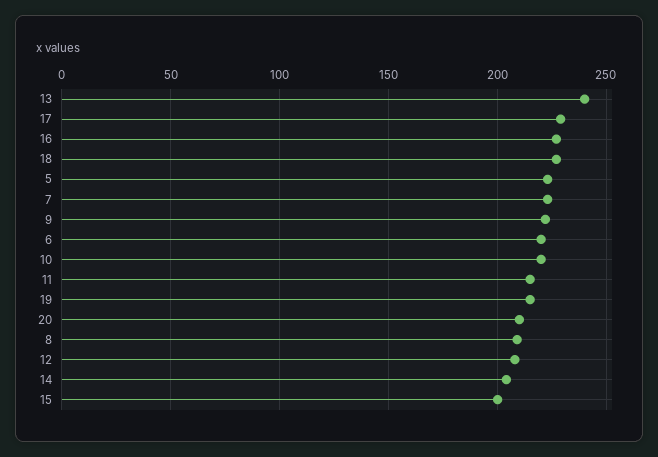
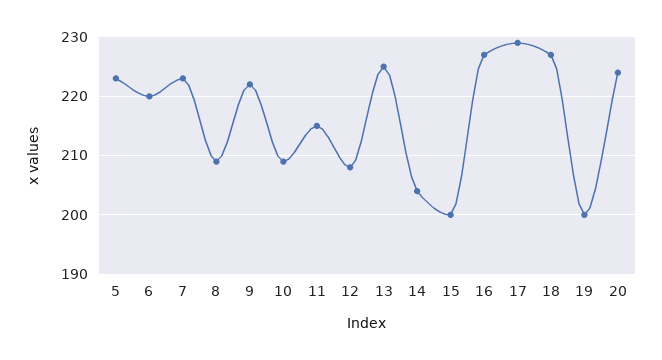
13: 240 -> 225
10: 220 -> 210
19: 215 -> 200
20: 210 -> 225

